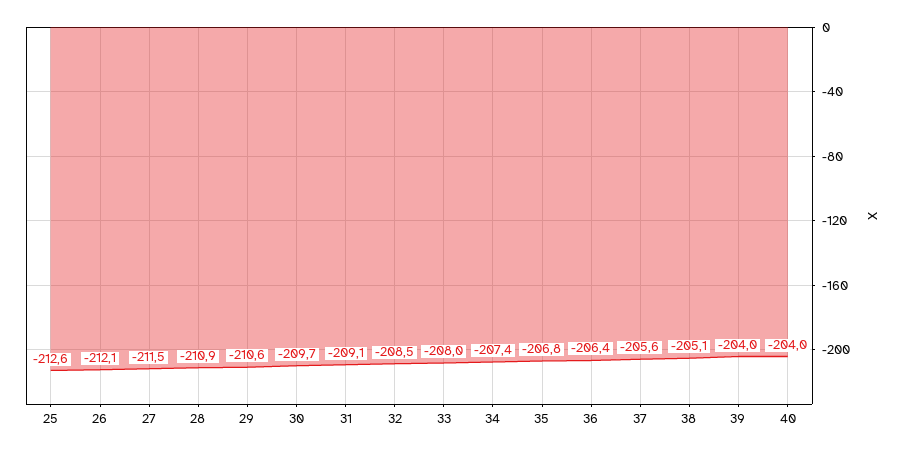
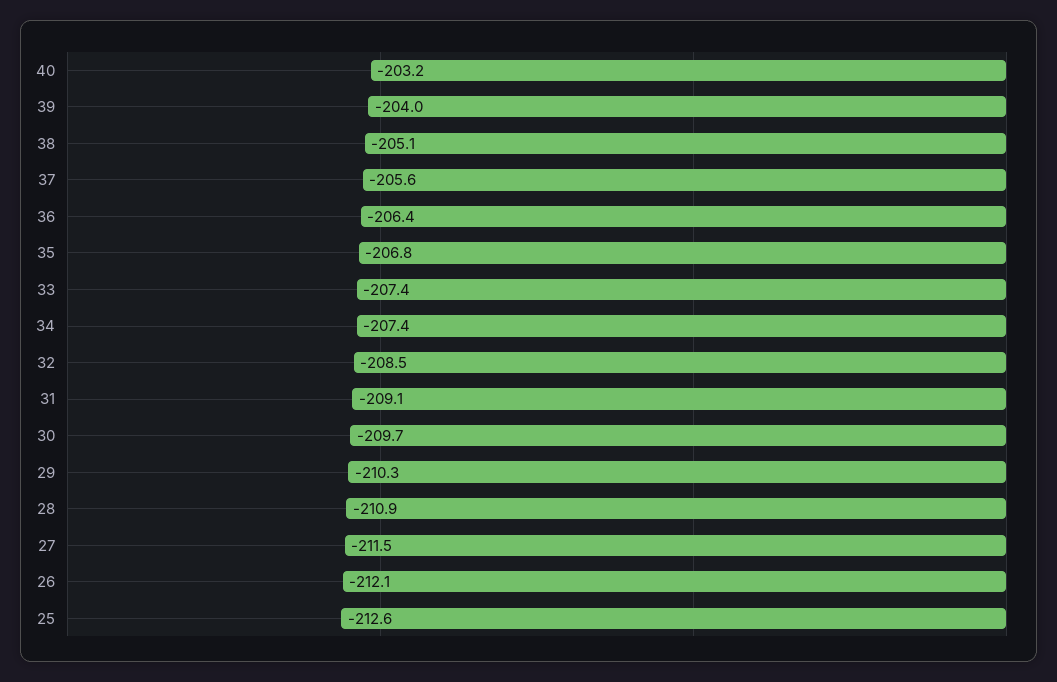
29: -210.6 -> -210.3
33: -208 -> -207.4
40: -204 -> -203.2

